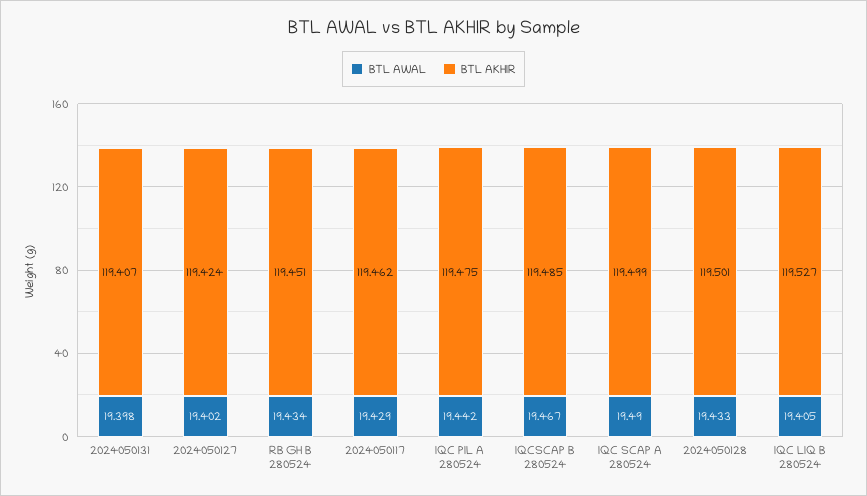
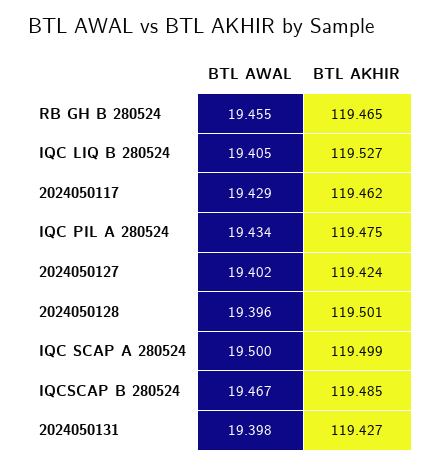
BTL AKHIR, 2024050131: 119.407 -> 119.427
BTL AWAL, RB GH B 280524: 19.434 -> 19.455
BTL AKHIR, RB GH B 280524: 119.451 -> 119.465
BTL AWAL, IQC PIL A 280524: 19.442 -> 19.434
BTL AWAL, IQC SCAP A 280524: 19.49 -> 19.5
BTL AWAL, 2024050128: 19.433 -> 19.396

